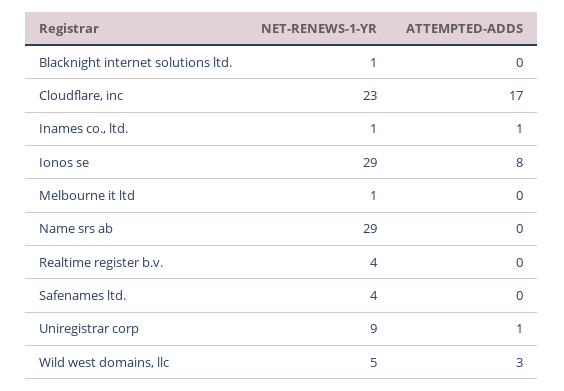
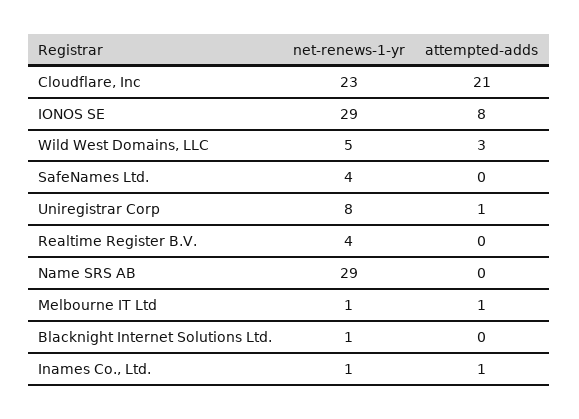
ATTEMPTED-ADDS, Cloudflare, inc: 17 -> 21
ATTEMPTED-ADDS, Melbourne it ltd: 0 -> 1
NET-RENEWS-1-YR, Uniregistrar corp: 9 -> 8

